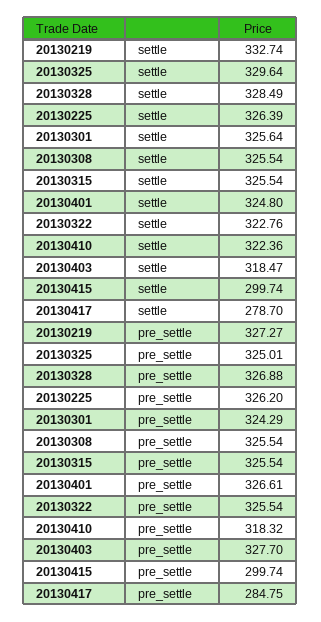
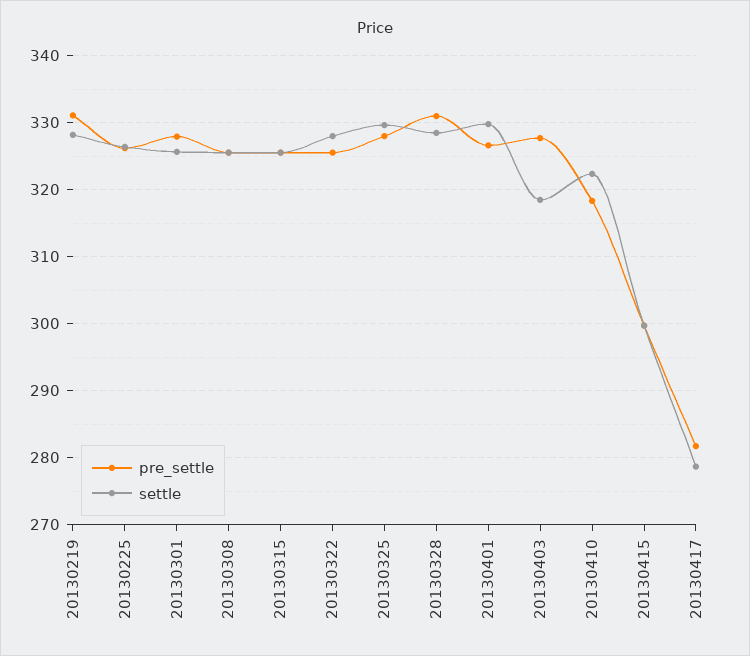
settle, 20130219: 332.74 -> 328
settle, 20130401: 324.8 -> 330
settle, 20130322: 322.76 -> 328
pre_settle, 20130219: 327.27 -> 331
pre_settle, 20130325: 325.01 -> 328
pre_settle, 20130328: 326.88 -> 331
pre_settle, 20130301: 324.29 -> 328
pre_settle, 20130417: 284.75 -> 282

